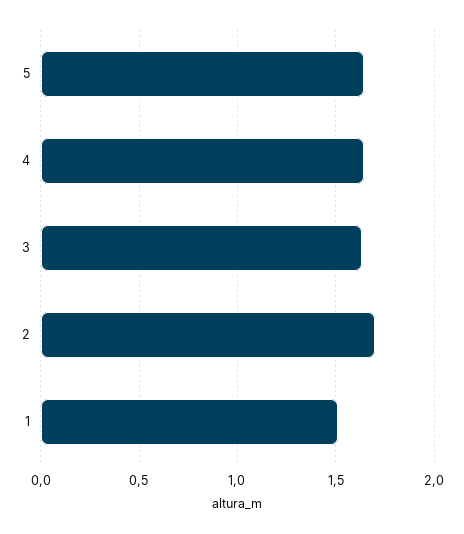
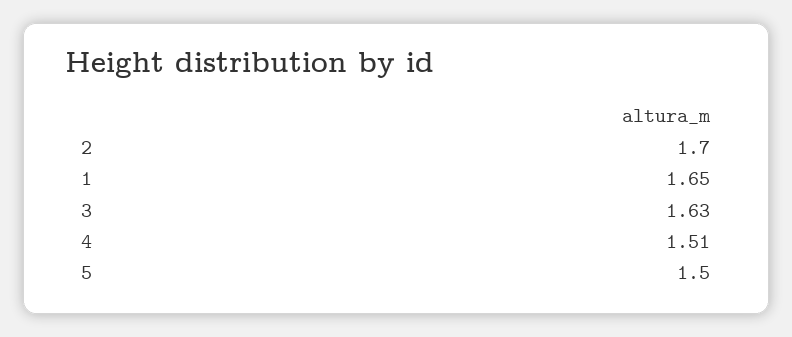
5: 1.65 -> 1.5
4: 1.65 -> 1.51
1: 1.5 -> 1.65

